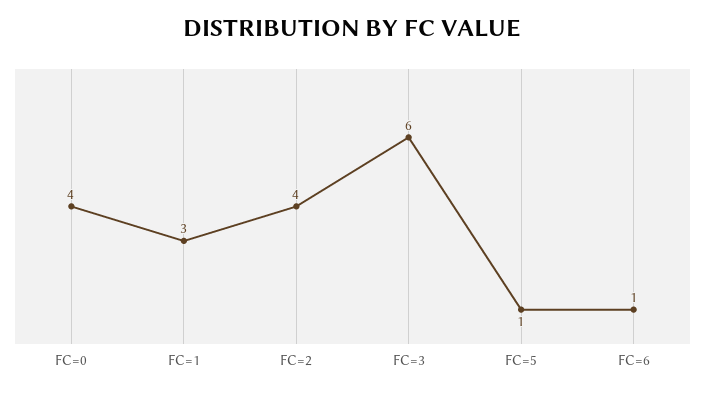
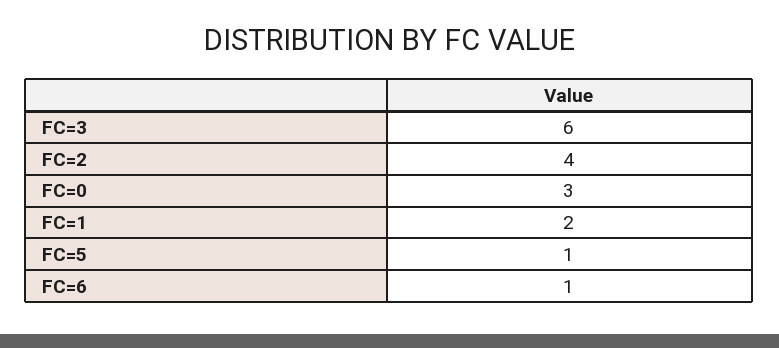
FC=0: 4 -> 3
FC=1: 3 -> 2

